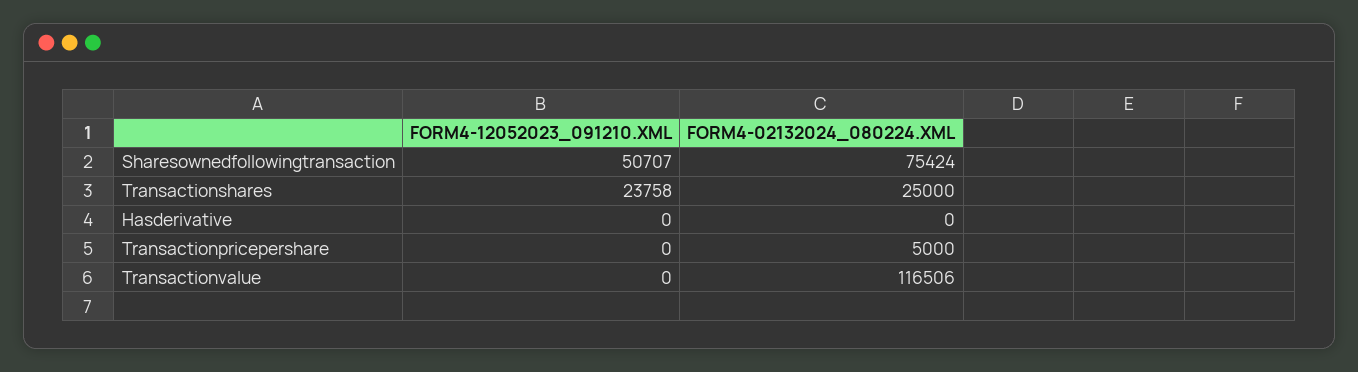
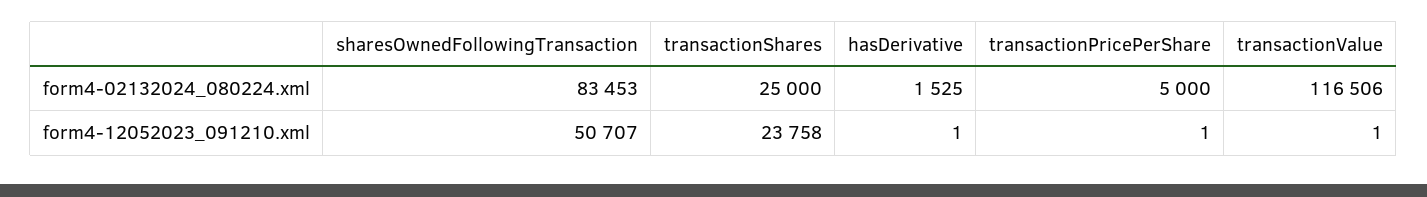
FORM4-02132024_080224.XML, Sharesownedfollowingtransaction: 75424 -> 83453
FORM4-12052023_091210.XML, Hasderivative: 0 -> 1
FORM4-02132024_080224.XML, Hasderivative: 0 -> 1525
FORM4-12052023_091210.XML, Transactionpricepershare: 0 -> 1
FORM4-12052023_091210.XML, Transactionvalue: 0 -> 1

